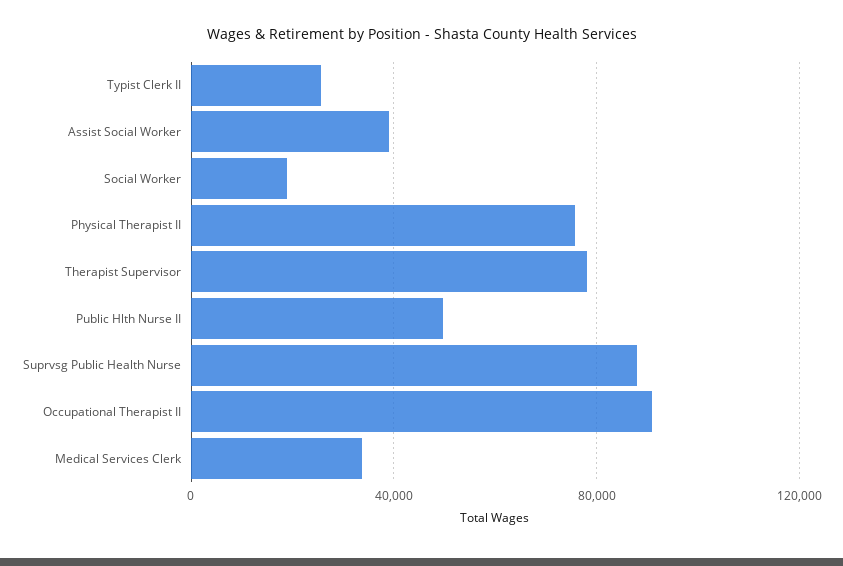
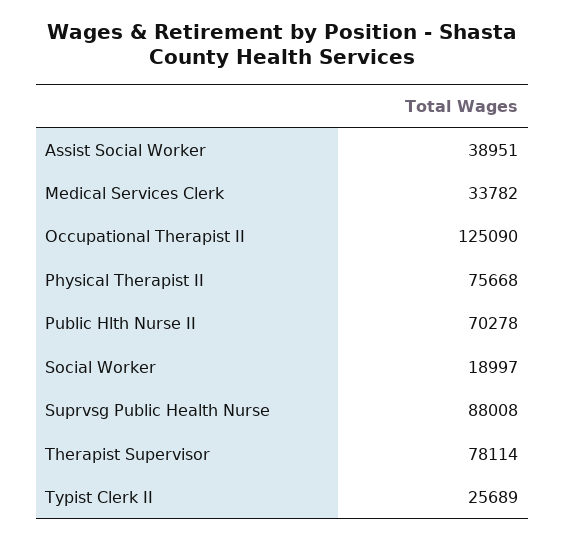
Public Hlth Nurse II: 50000 -> 70278
Occupational Therapist II: 90000 -> 125090

